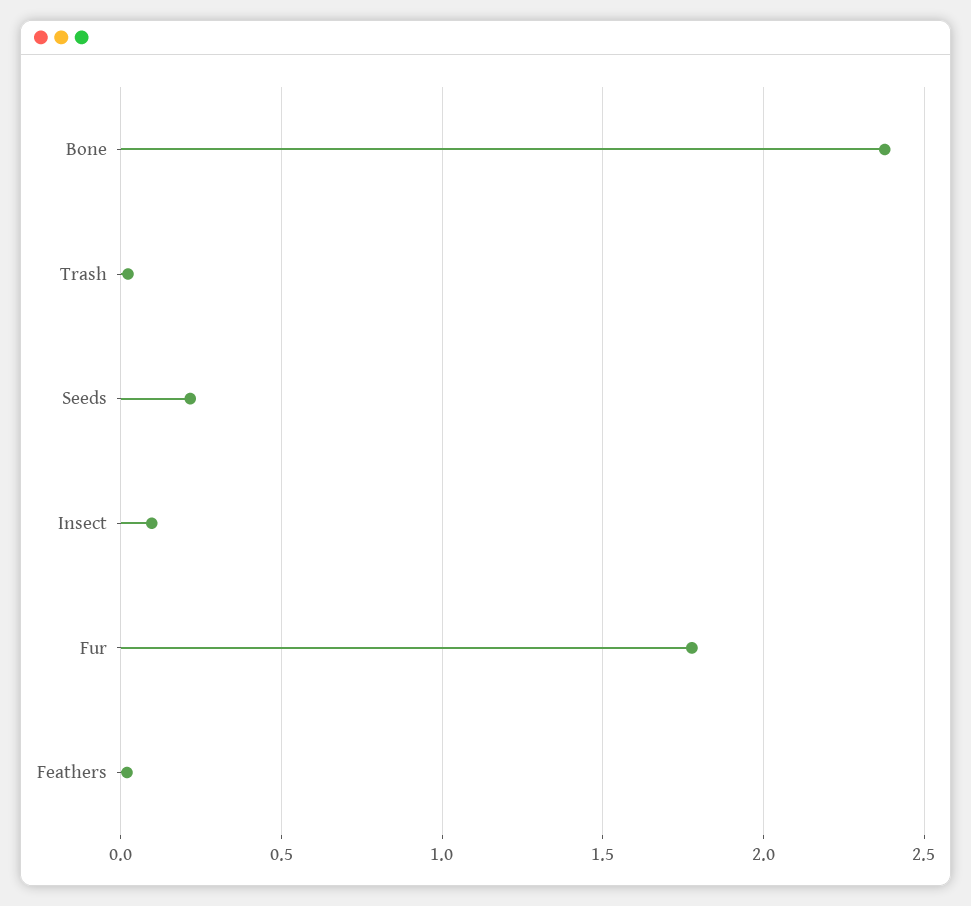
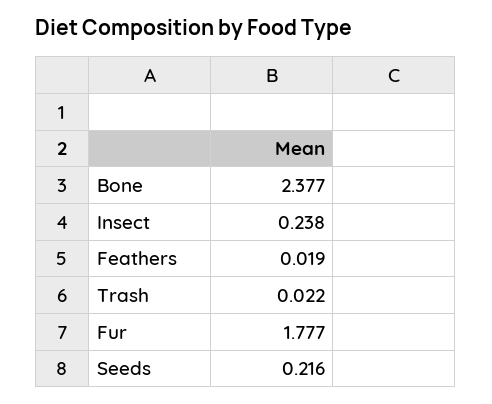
Insect: 0.1 -> 0.238

